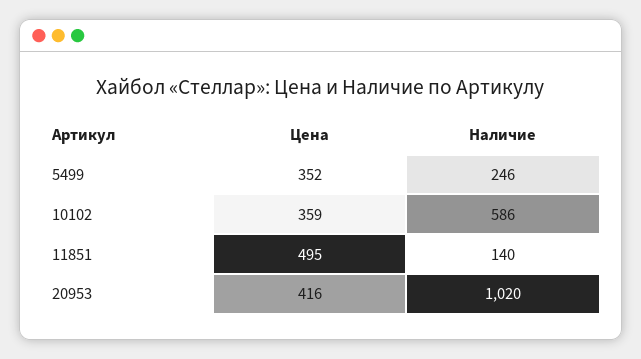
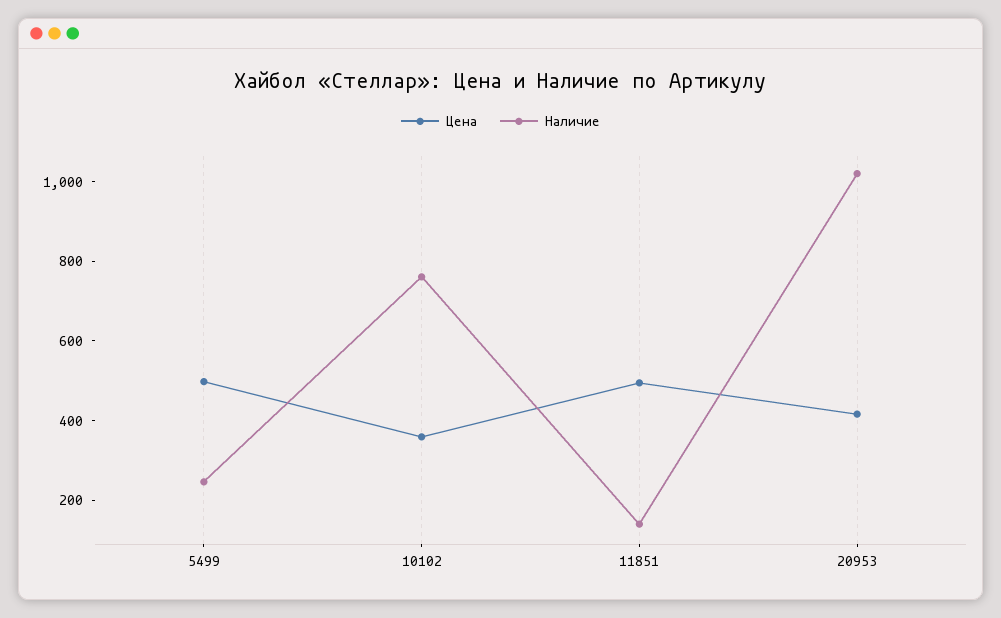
Цена, 5499: 352 -> 500
Наличие, 10102: 586 -> 750

